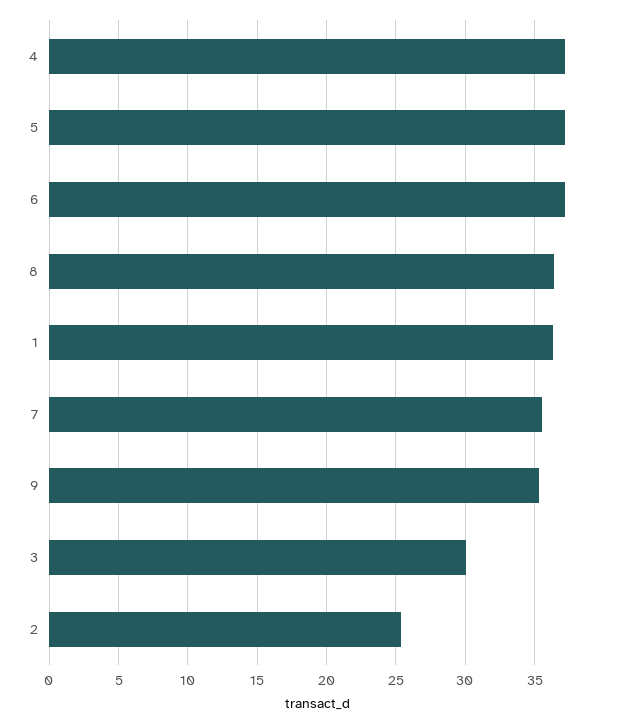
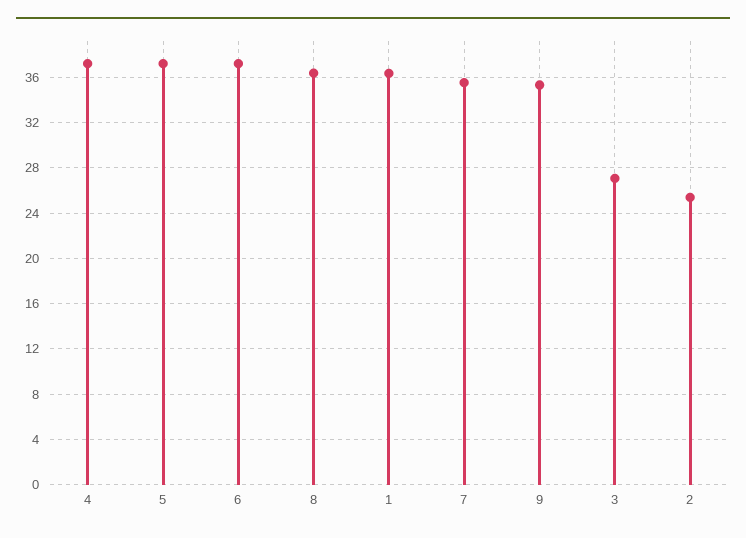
3: 30 -> 27

